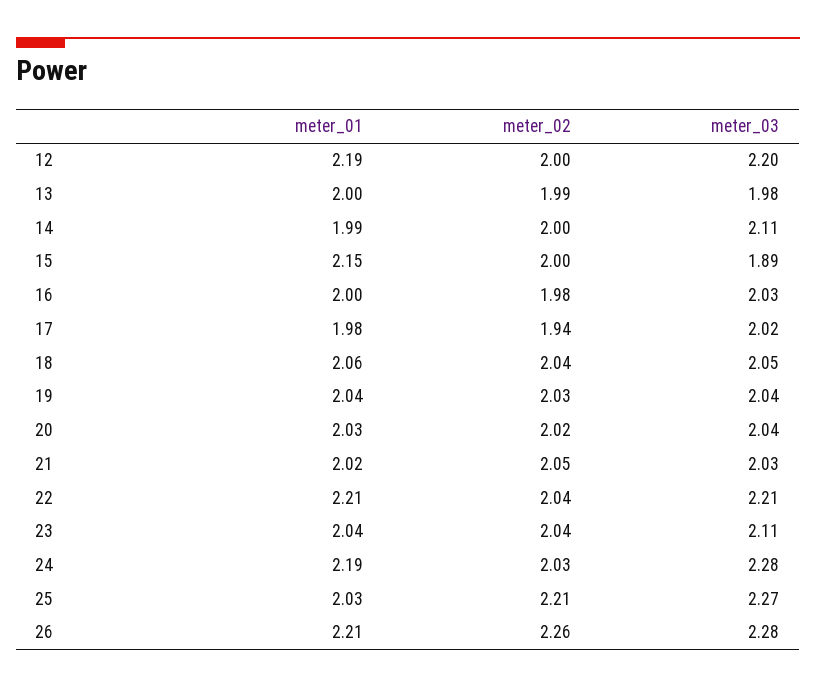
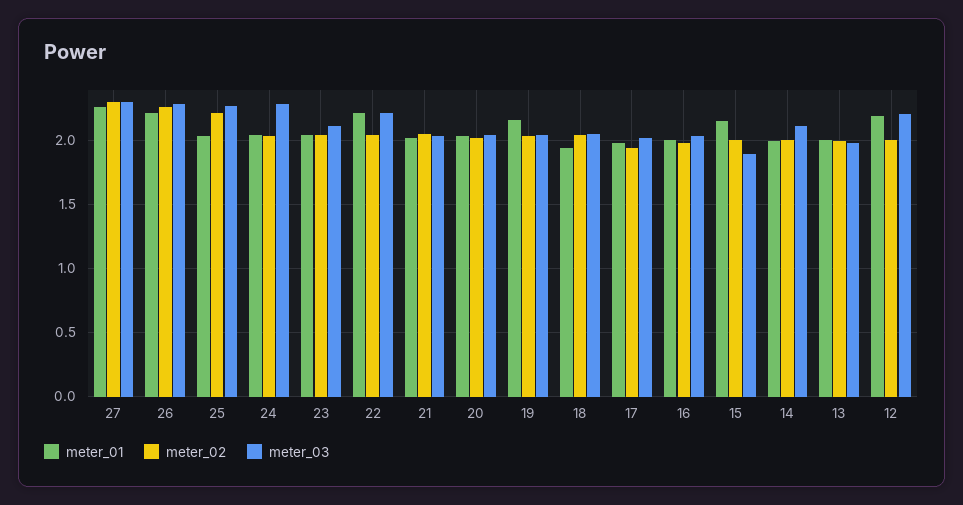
meter_01, 18: 2.06 -> 1.95
meter_01, 19: 2.04 -> 2.15
meter_01, 24: 2.19 -> 2.05
meter_01, 27: none -> 2.25
meter_02, 27: none -> 2.3
meter_03, 27: none -> 2.3

